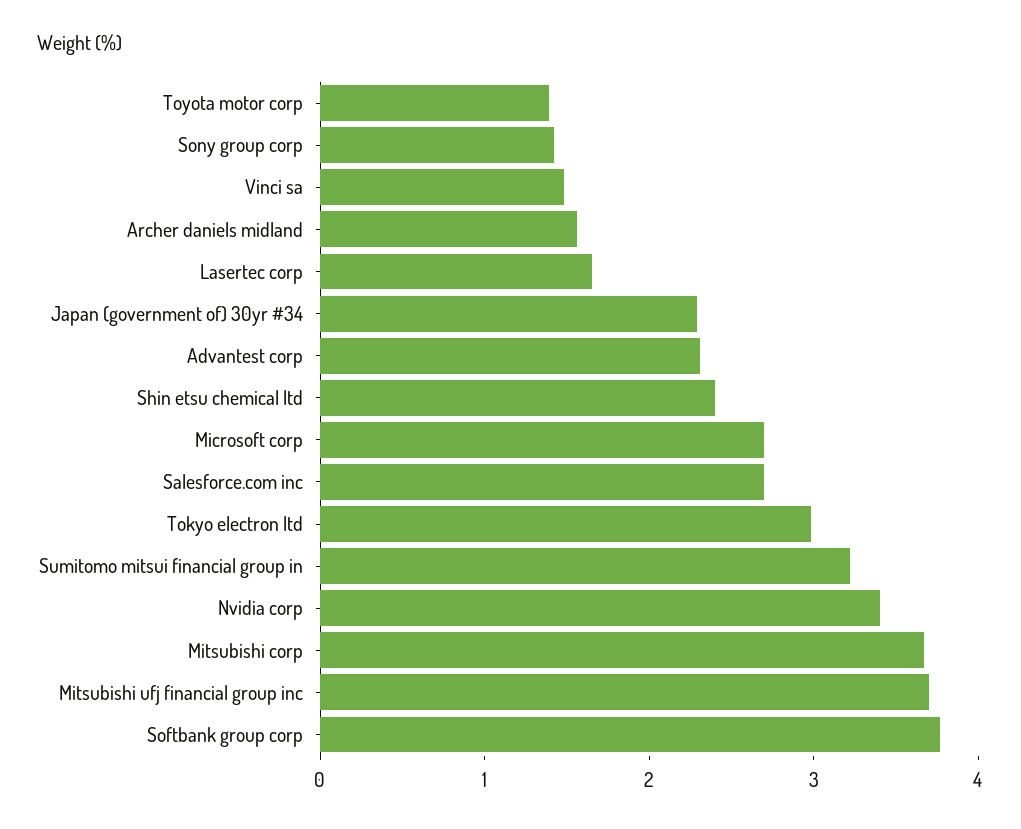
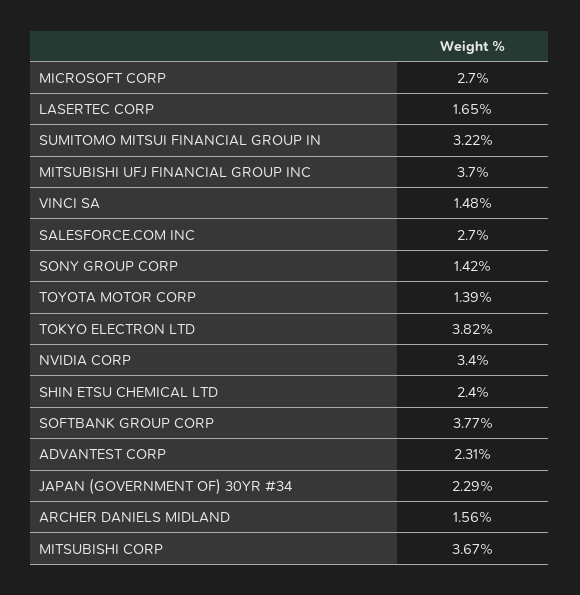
Tokyo electron ltd: 3 -> 3.82

